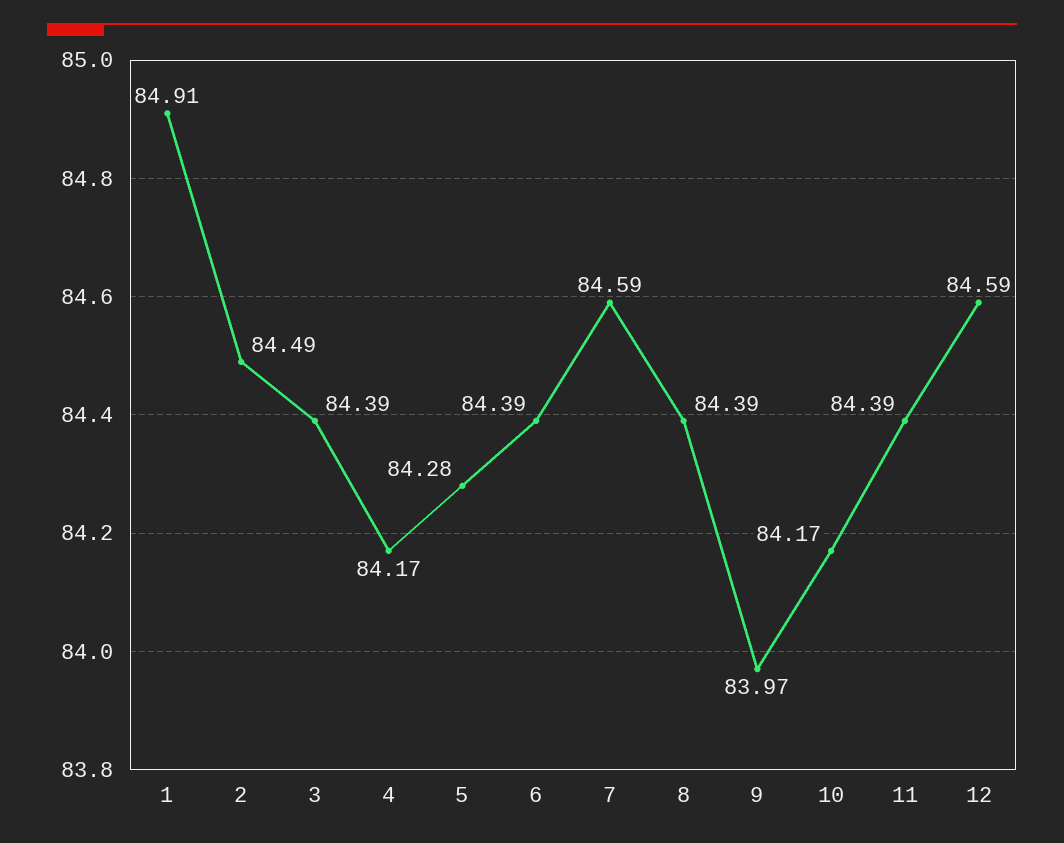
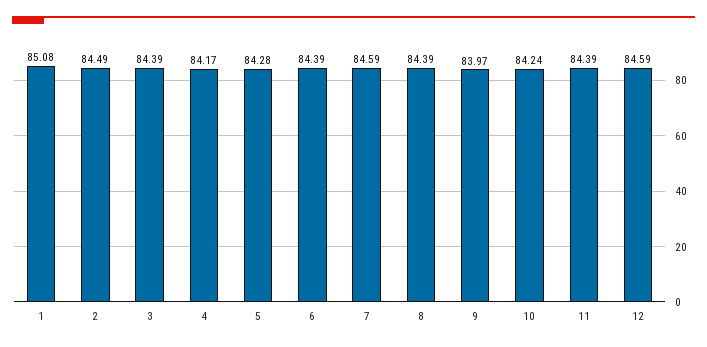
1: 84.91 -> 85.08
10: 84.17 -> 84.24

